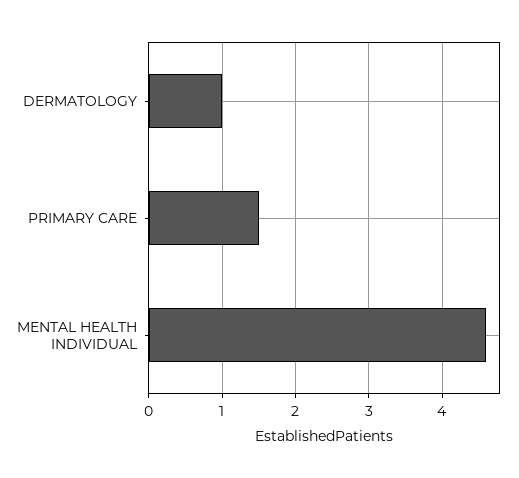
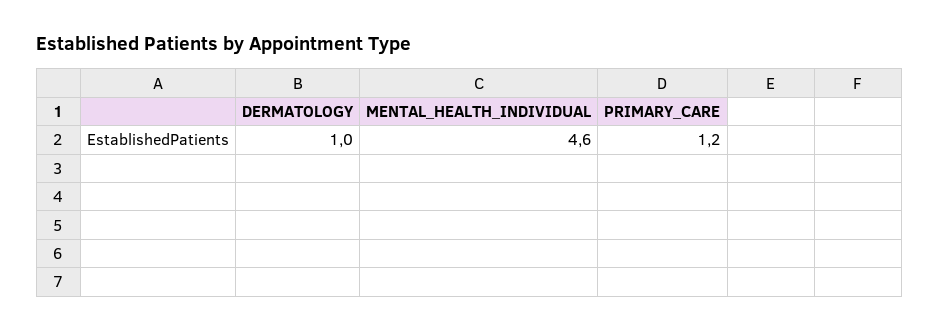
PRIMARY CARE: 1.5 -> 1.2

